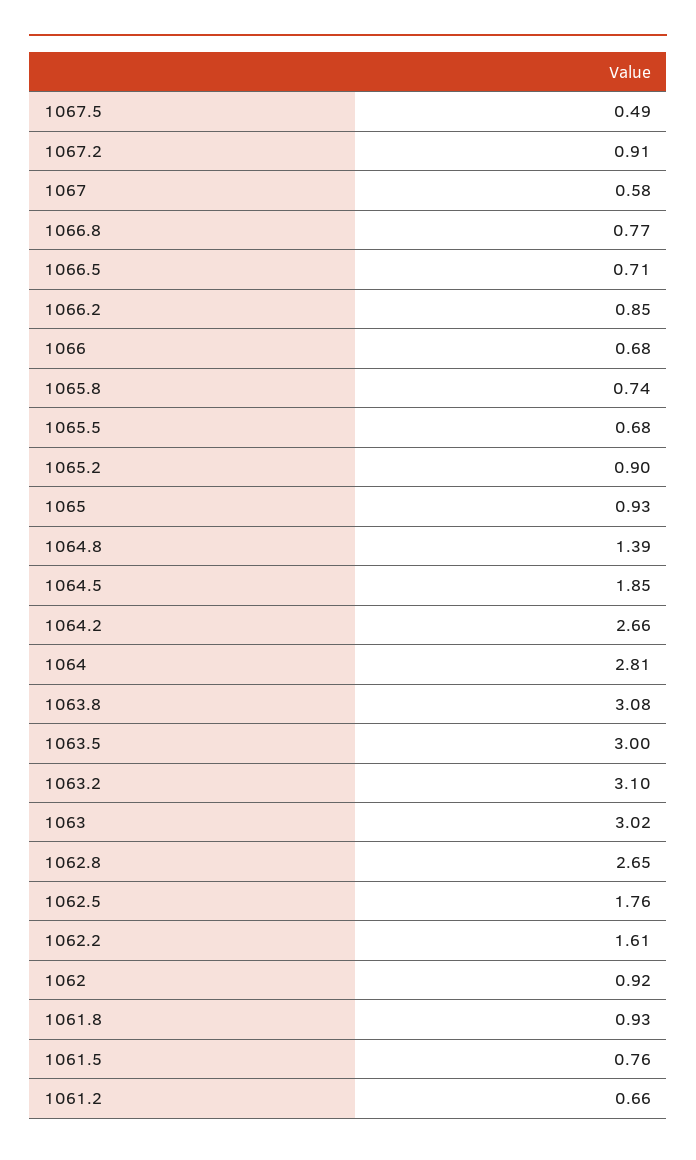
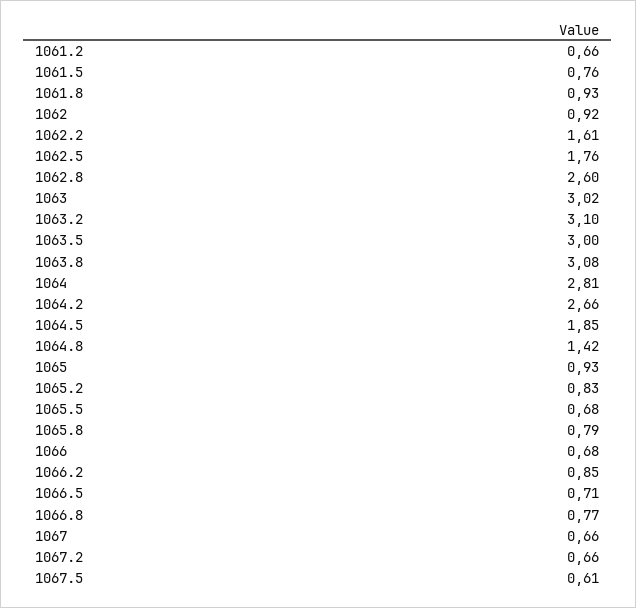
1067.5: 0.49 -> 0.61
1067.2: 0.91 -> 0.66
1067: 0.58 -> 0.66
1065.8: 0.74 -> 0.79
1065.2: 0.9 -> 0.83
1064.8: 1.39 -> 1.42
1062.8: 2.65 -> 2.6

